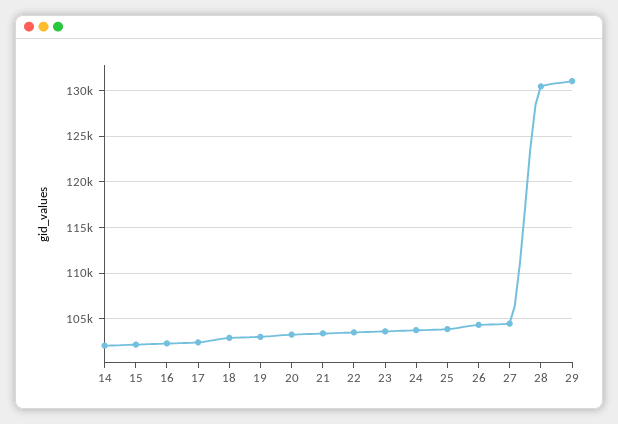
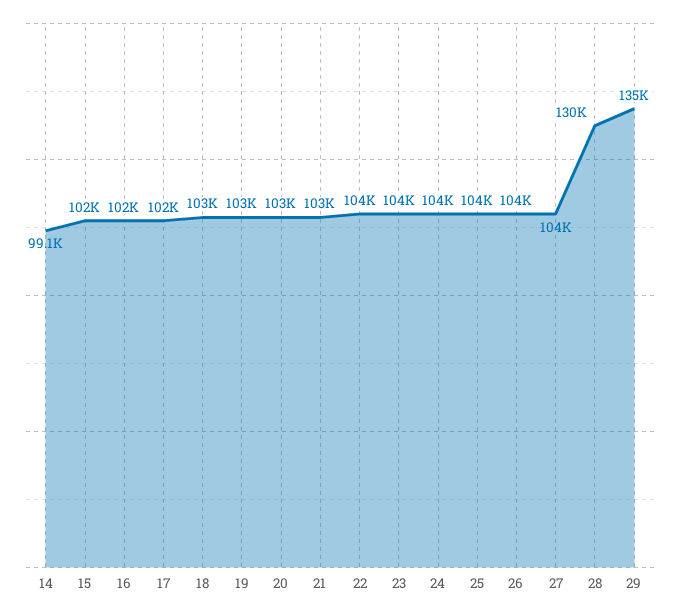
14: 102000 -> 99100
29: 131000 -> 135000

